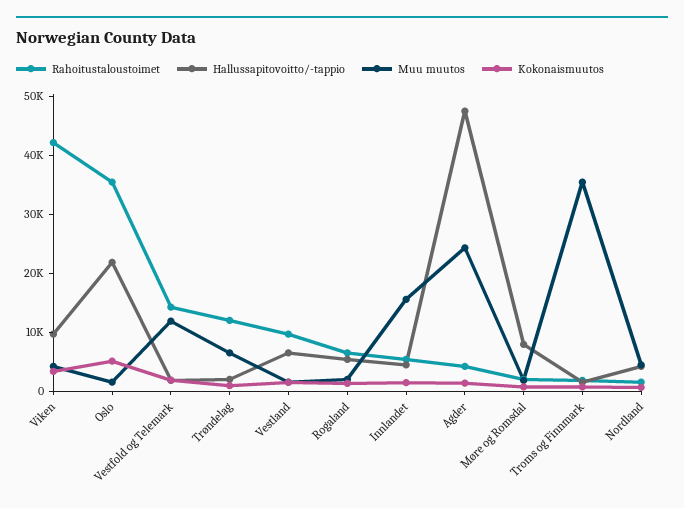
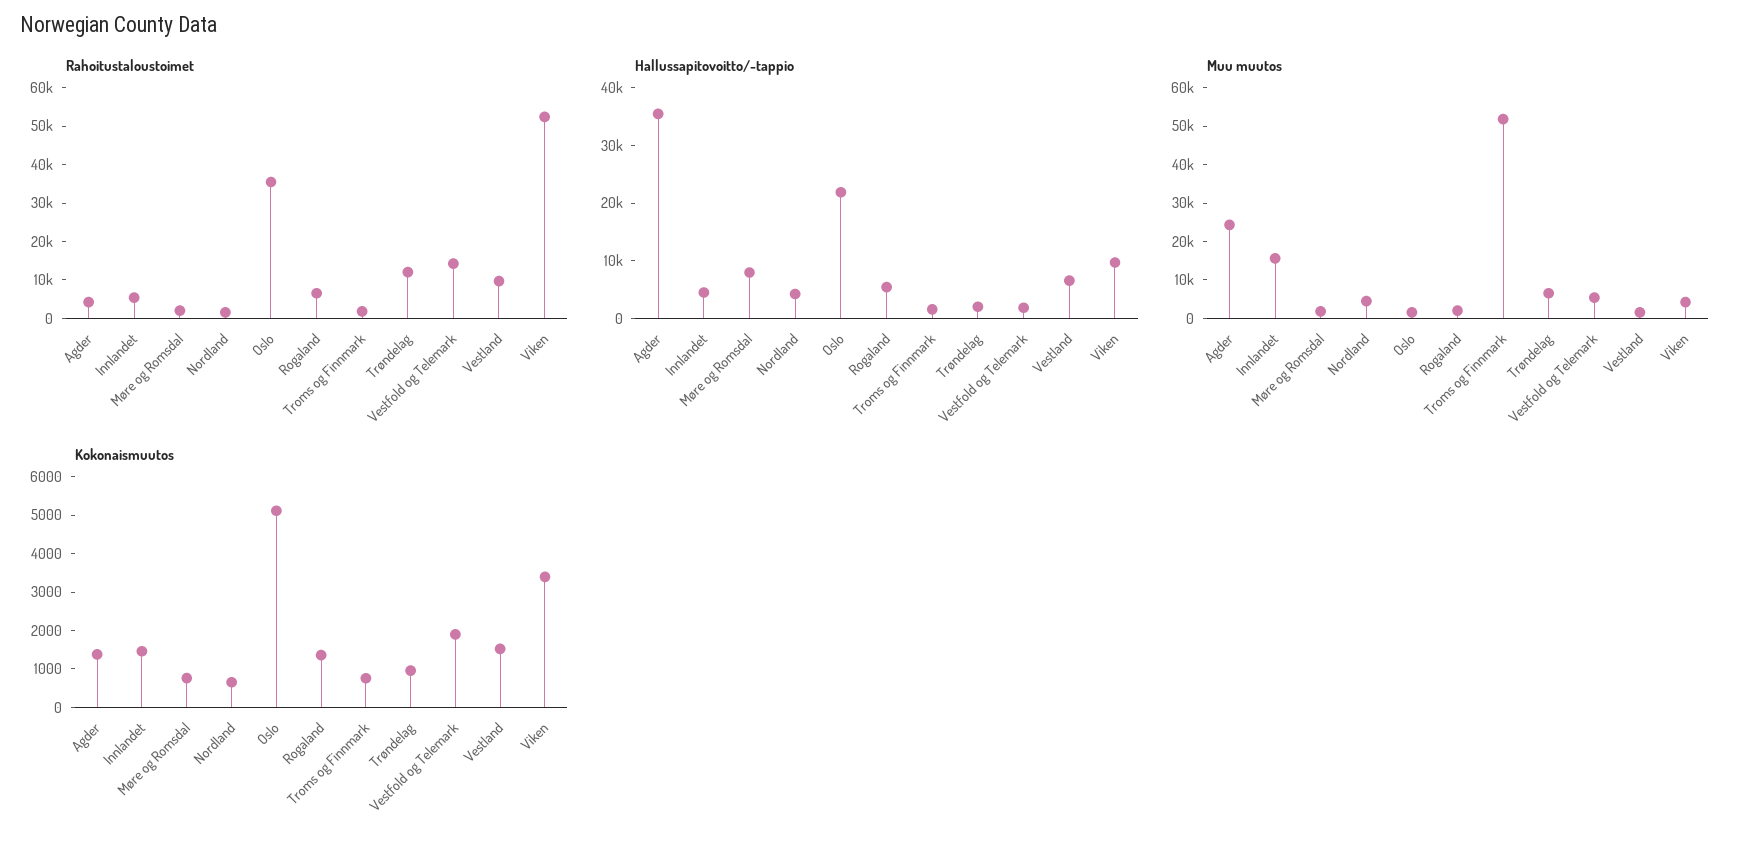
Rahoitustaloustoimet, Viken: 42000 -> 52500
Muu muutos, Vestfold og Telemark: 12000 -> 5000
Hallussapitovoitto/-tappio, Agder: 48000 -> 36000
Muu muutos, Troms og Finnmark: 36000 -> 52500

